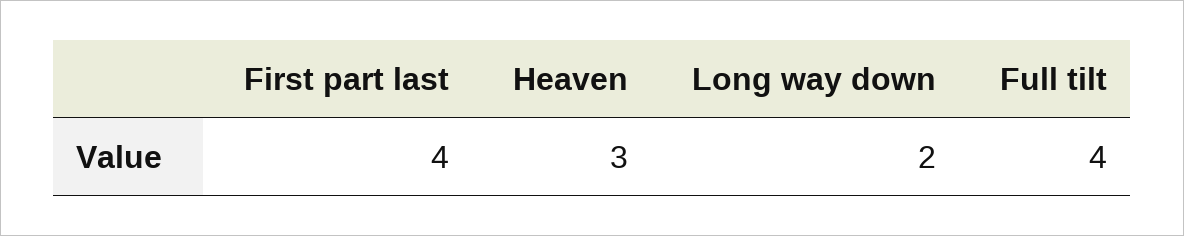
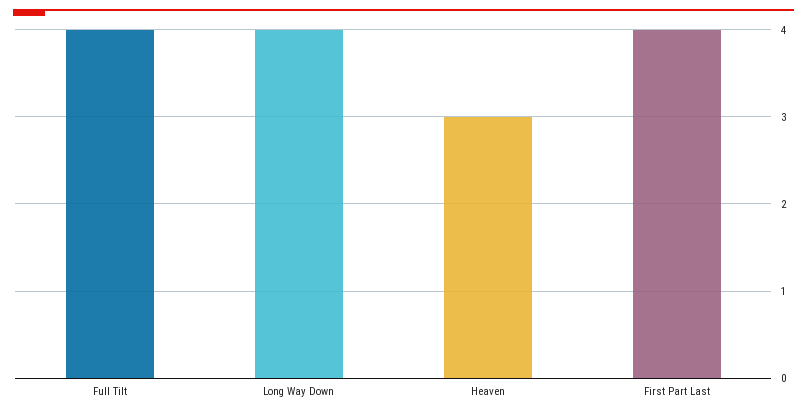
Long way down: 2 -> 4

